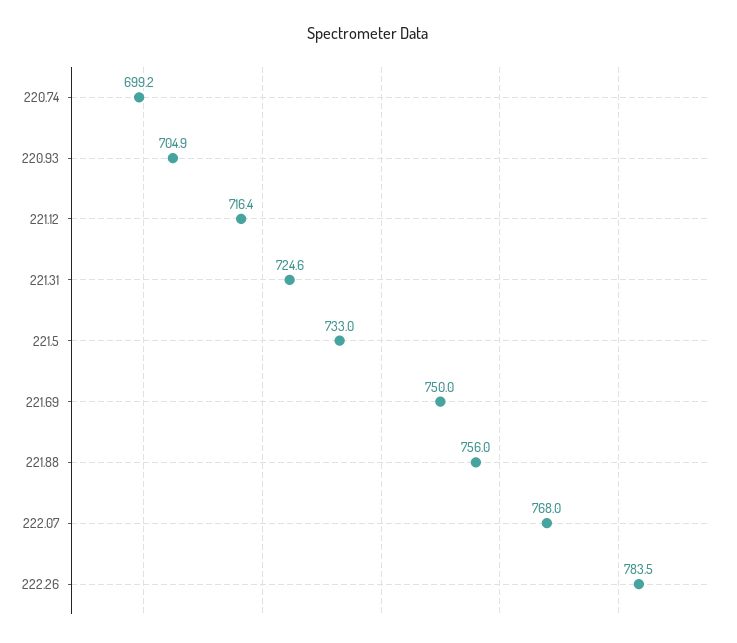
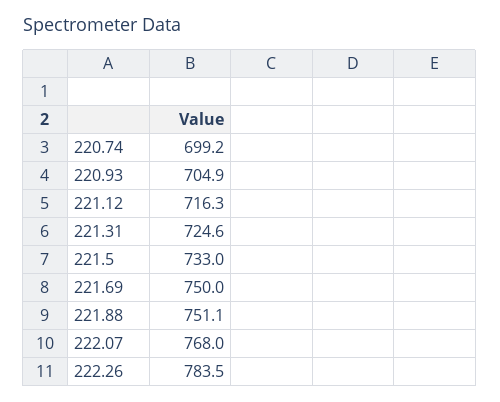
221.12: 716.4 -> 716.3
221.88: 756 -> 751.1

